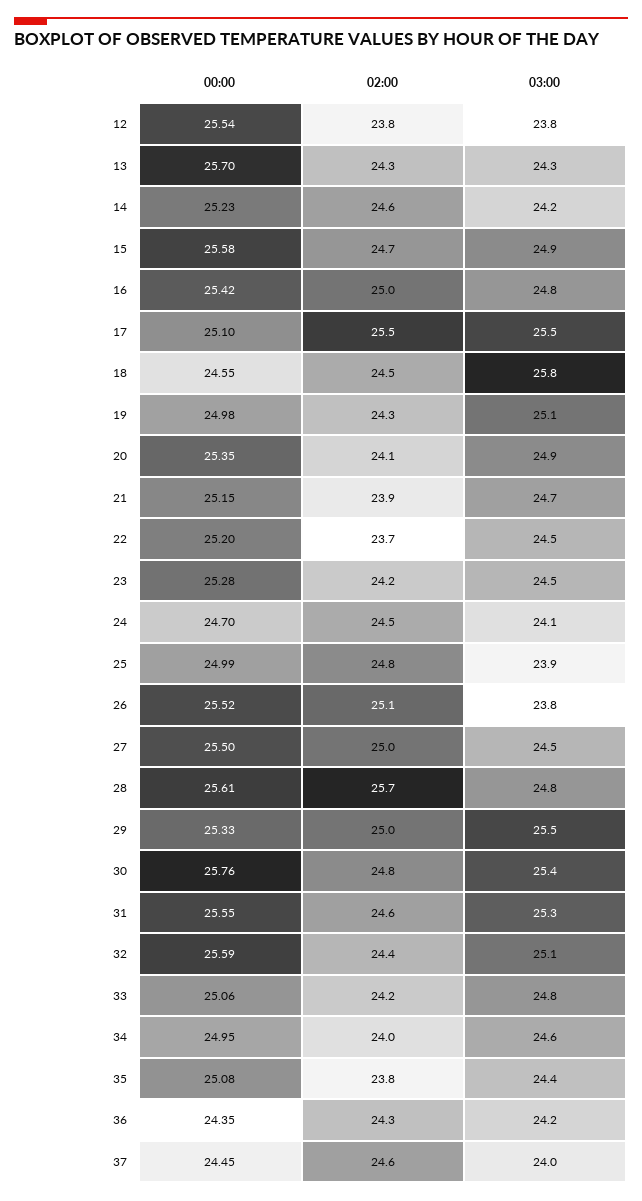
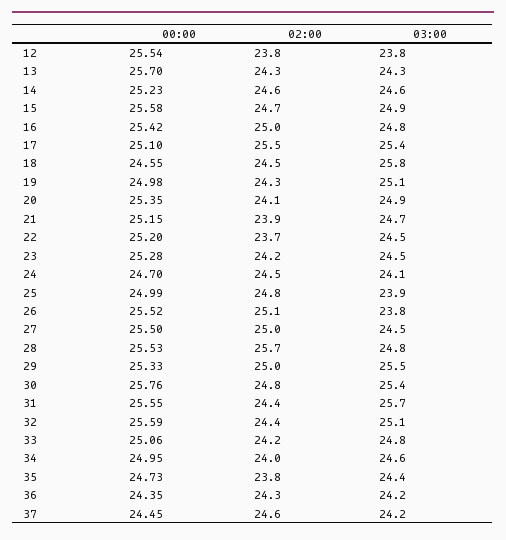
03:00, 14: 24.2 -> 24.6
03:00, 17: 25.5 -> 25.4
00:00, 28: 25.61 -> 25.53
02:00, 31: 24.6 -> 24.4
03:00, 31: 25.3 -> 25.7
00:00, 35: 25.08 -> 24.73
03:00, 37: 24 -> 24.2

